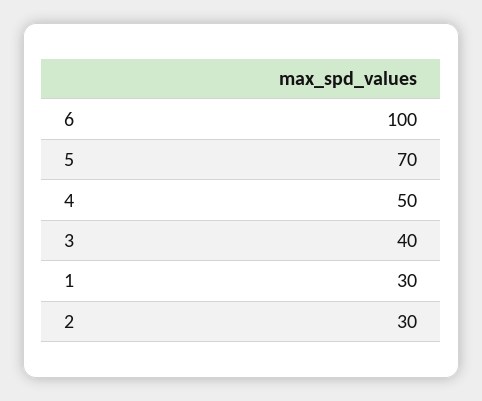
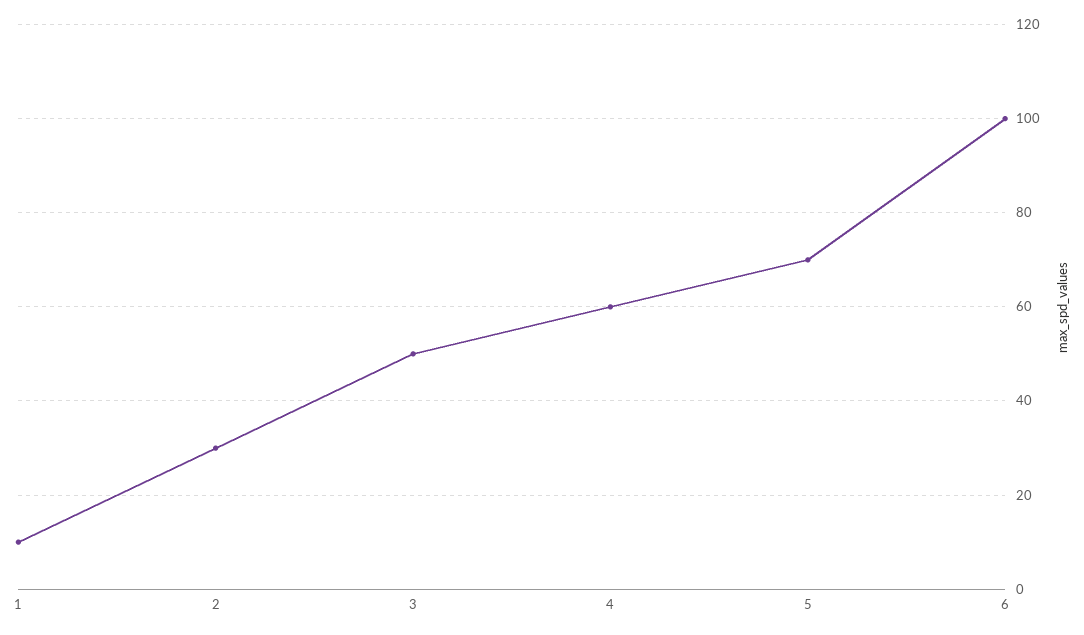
4: 50 -> 60
3: 40 -> 50
1: 30 -> 10

